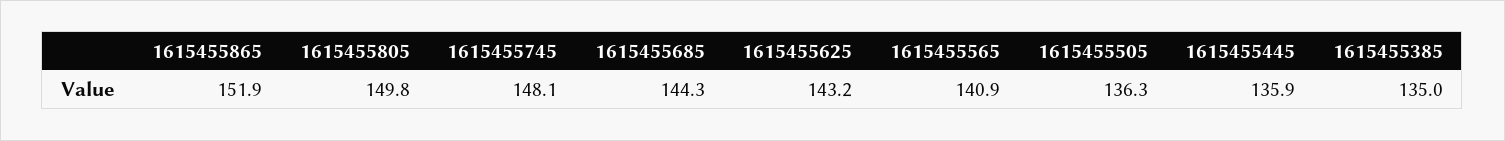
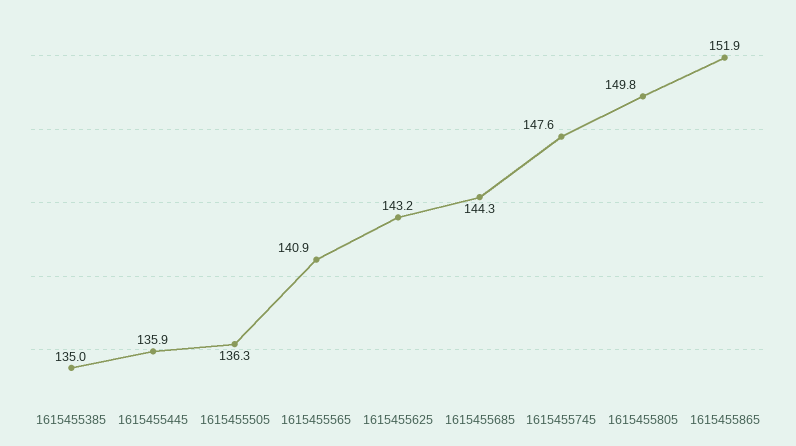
1615455745: 148.1 -> 147.6

